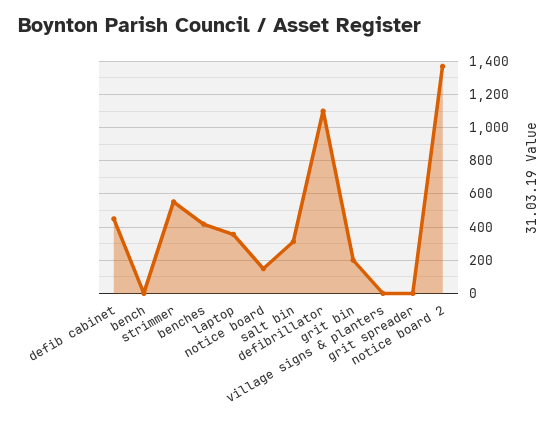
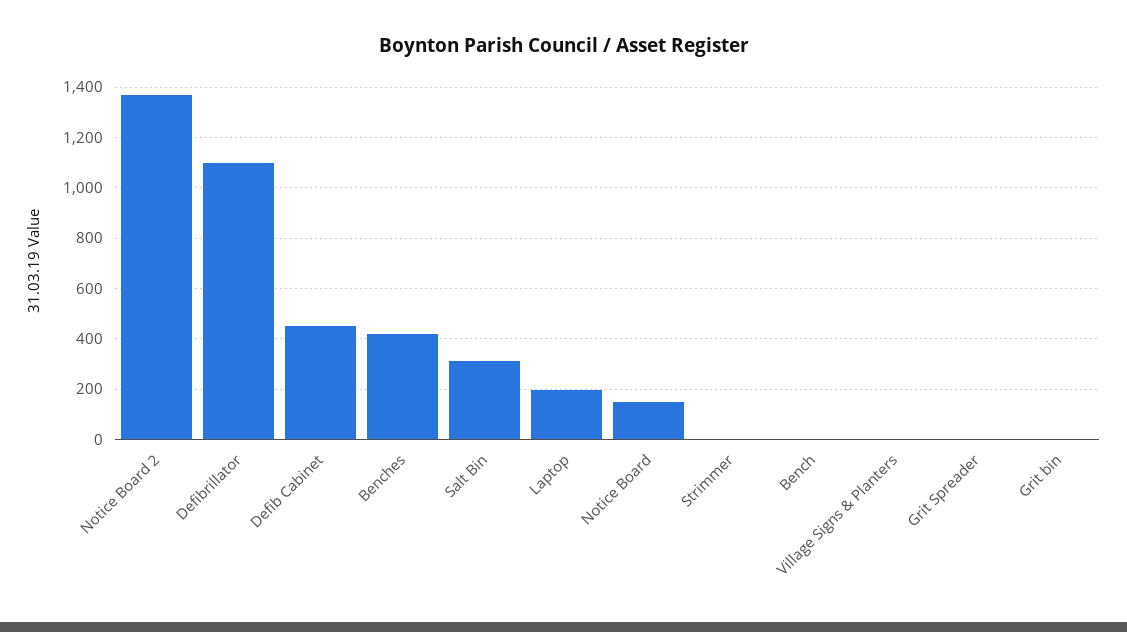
strimmer: 550 -> 0
laptop: 350 -> 200
grit bin: 200 -> 0

